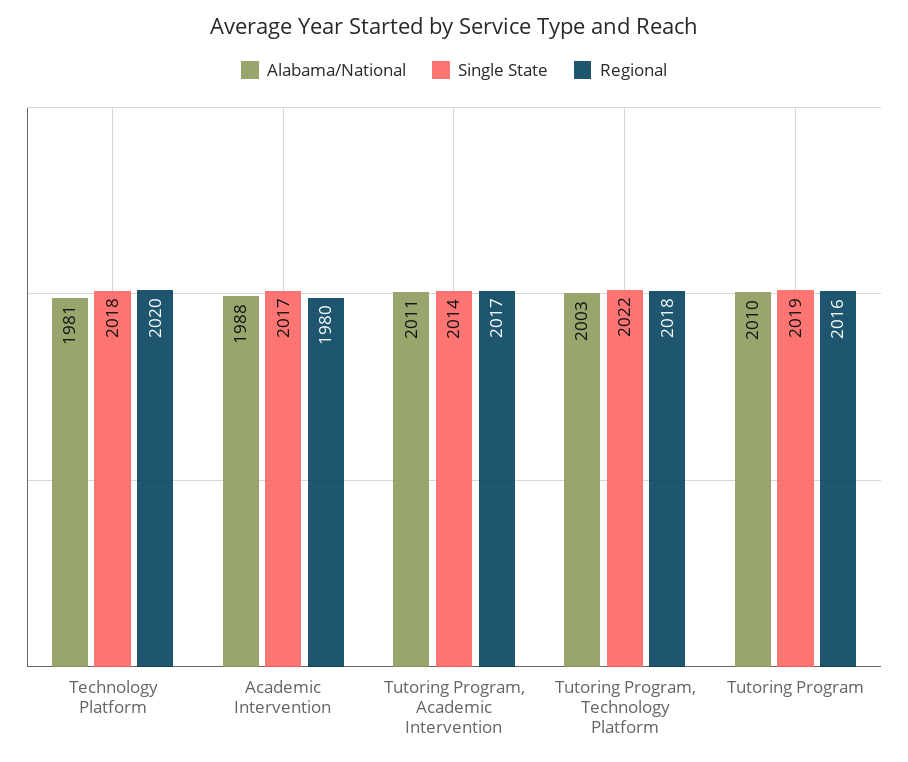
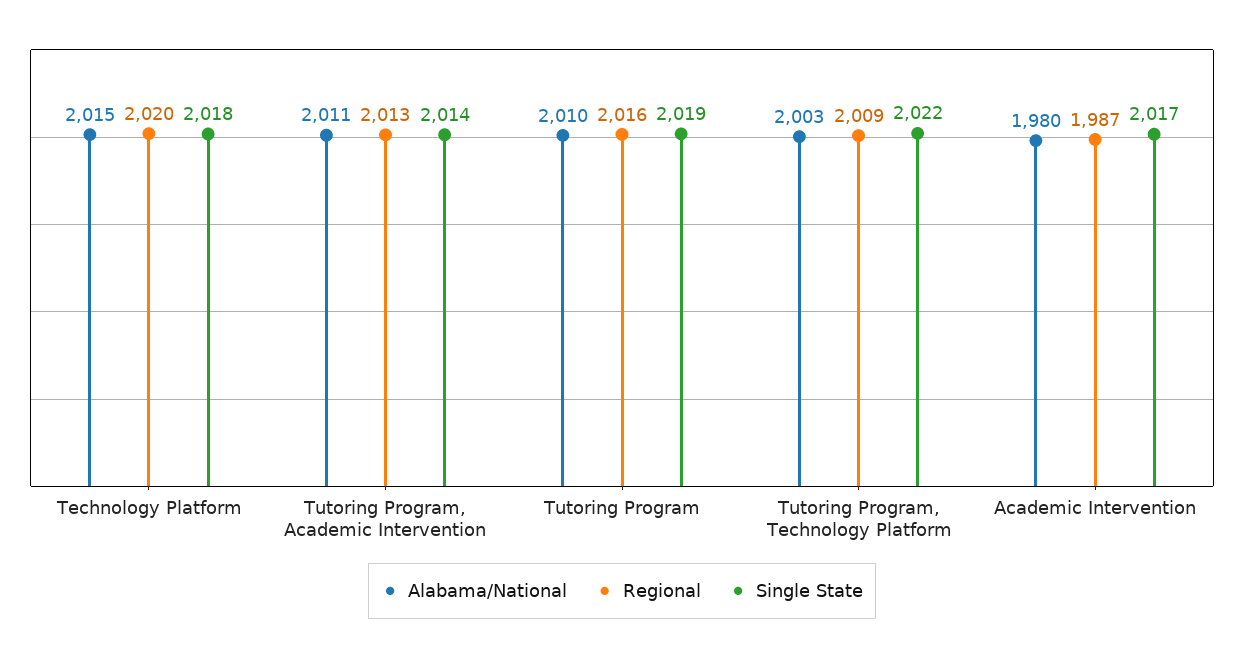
Alabama/National, Technology Platform: 1981 -> 2015
Alabama/National, Academic Intervention: 1988 -> 1980
Regional, Academic Intervention: 1980 -> 1987
Regional, Tutoring Program, Academic Intervention: 2017 -> 2013
Regional, Tutoring Program, Technology Platform: 2018 -> 2009

